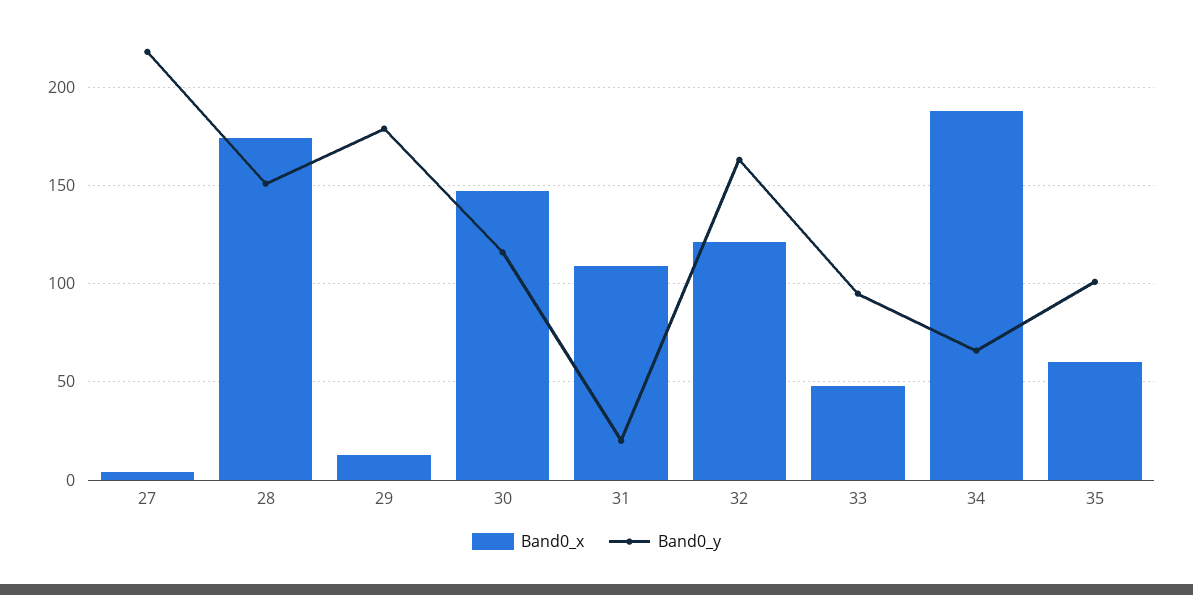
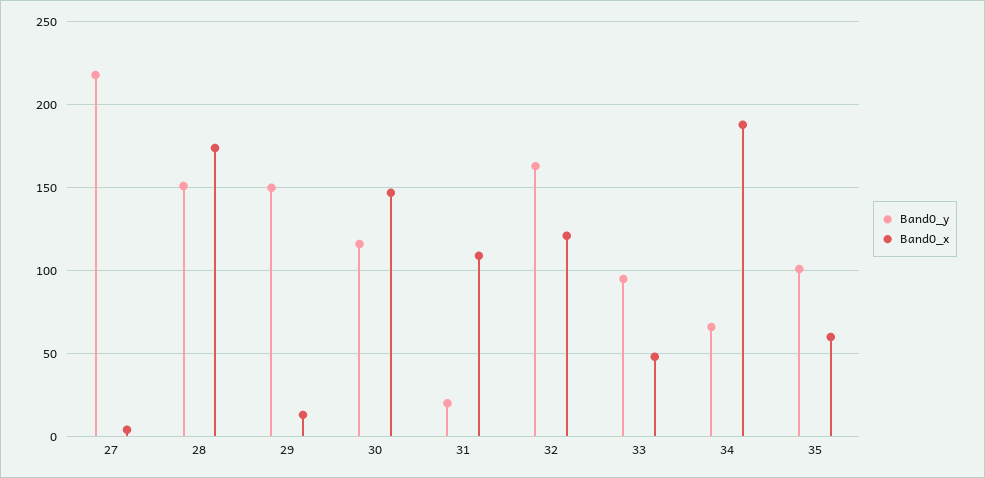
Band0_y, 29: 180 -> 150

